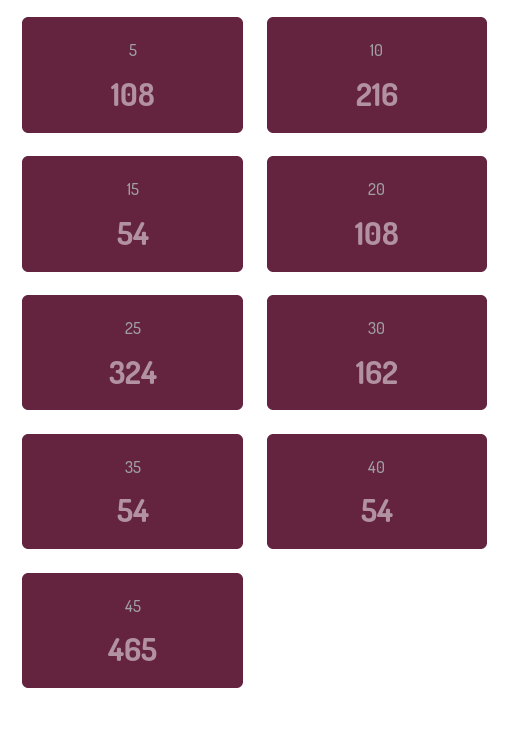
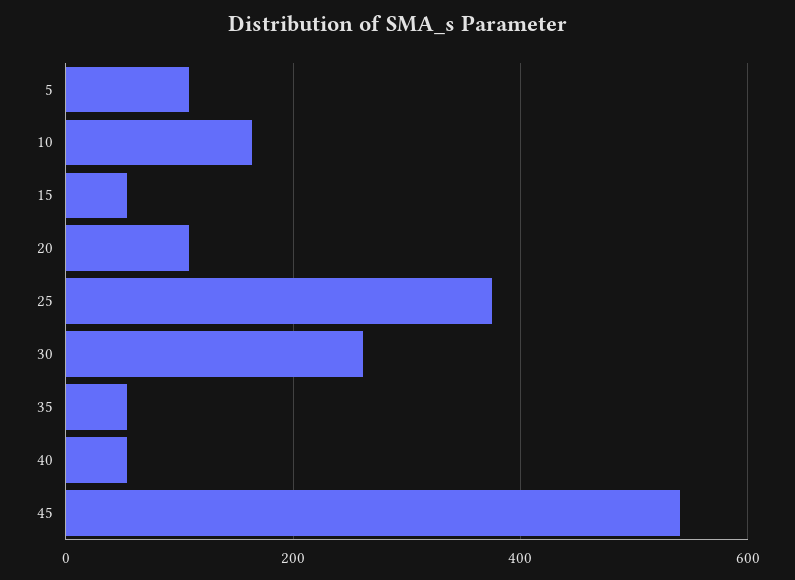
10: 216 -> 160
25: 324 -> 380
30: 162 -> 260
45: 465 -> 540

